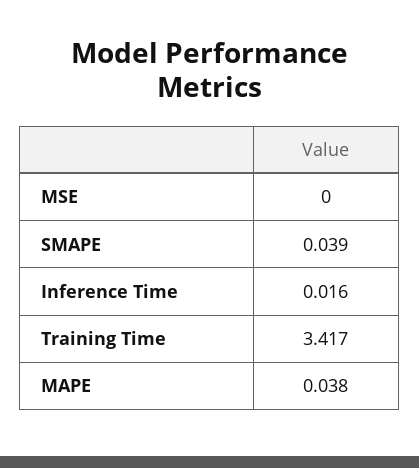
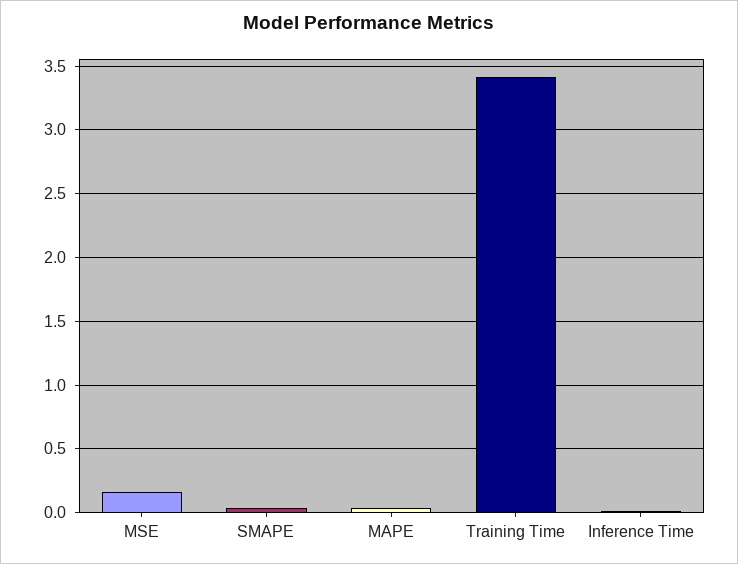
MSE: 0 -> 0.15

